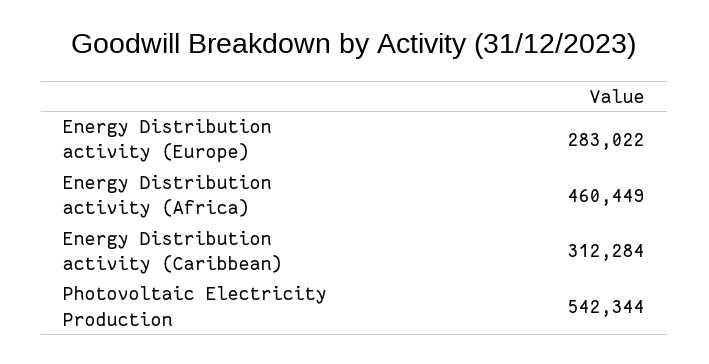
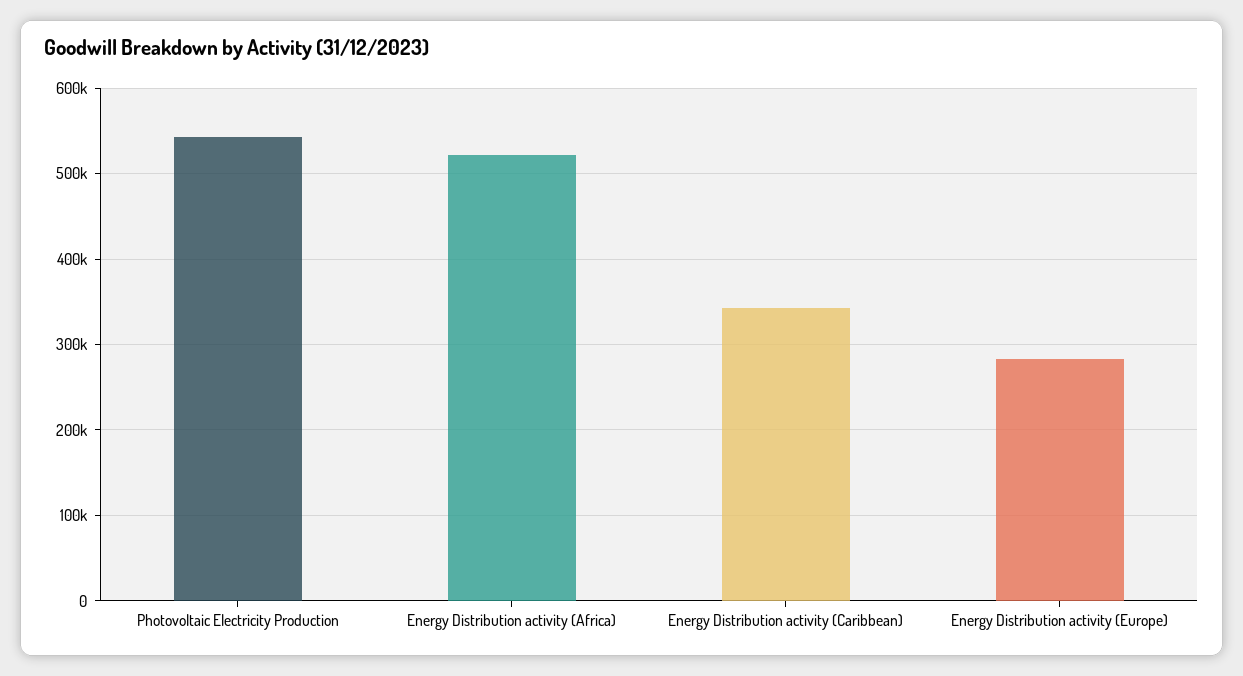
Energy Distribution activity (Africa): 460449 -> 520000
Energy Distribution activity (Caribbean): 312284 -> 340000

